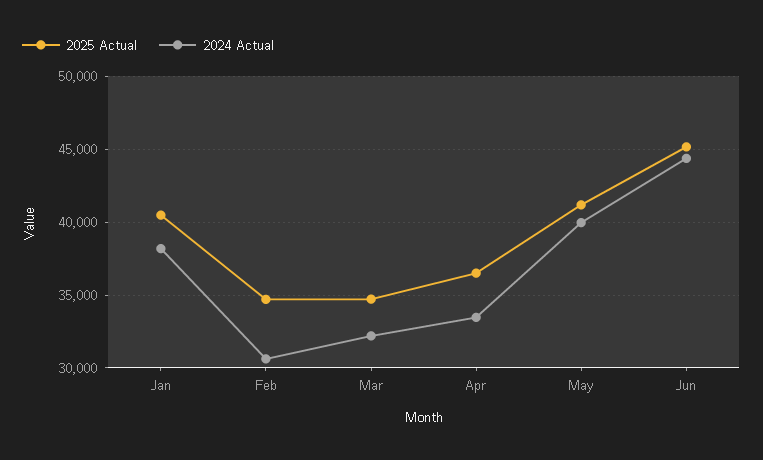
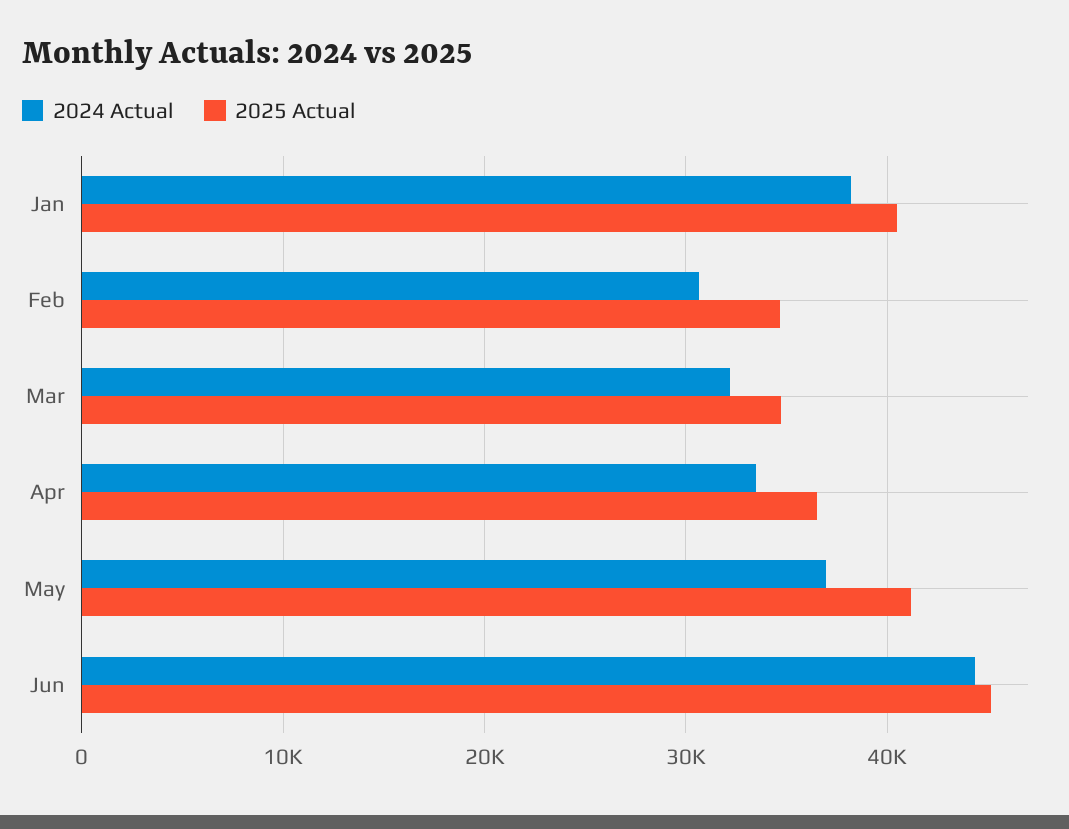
2024 Actual, May: 40000 -> 37000

